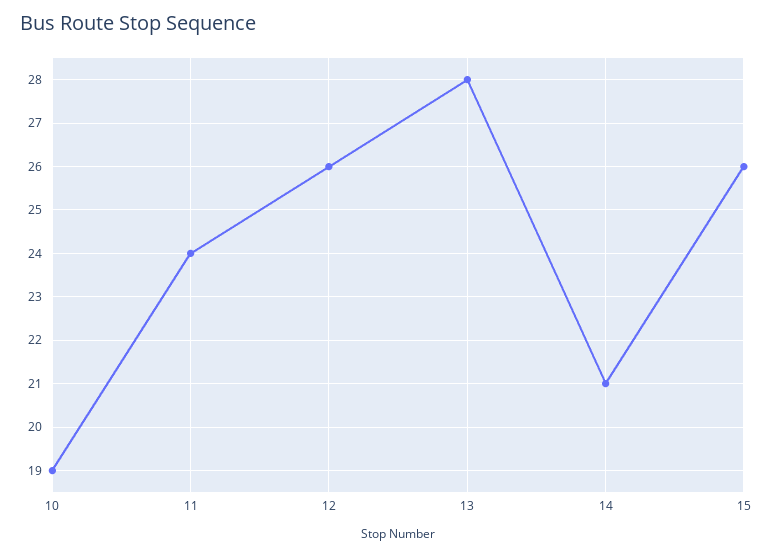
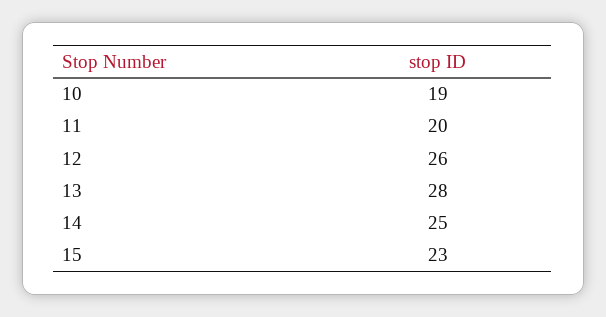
11: 24 -> 20
14: 21 -> 25
15: 26 -> 23

